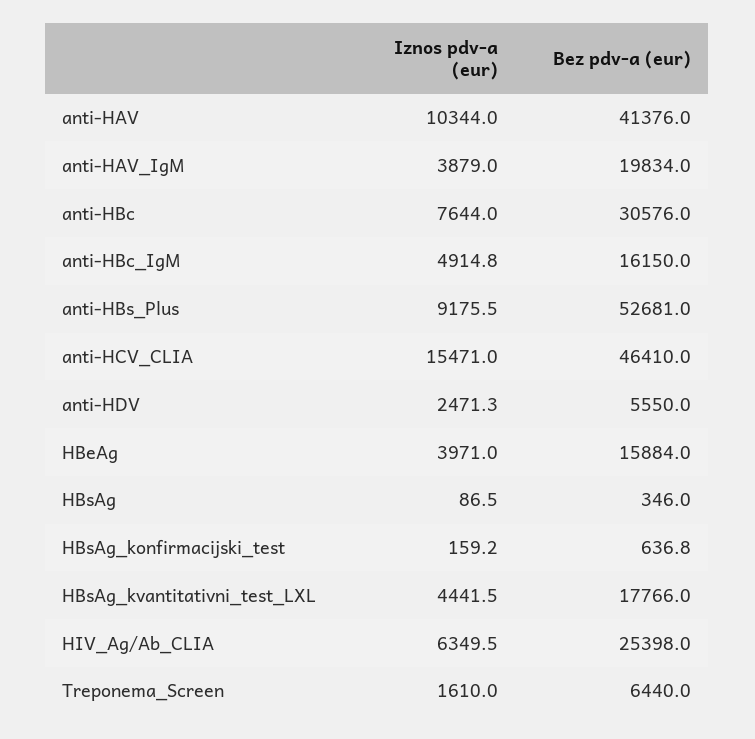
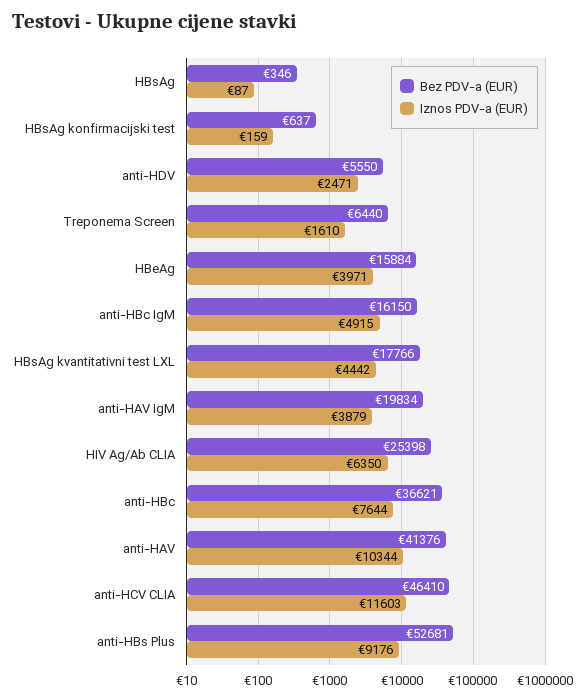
Bez pdv-a (eur), anti-HBc: 30576 -> 36621
Iznos pdv-a (eur), anti-HCV_CLIA: 15471 -> 11603

